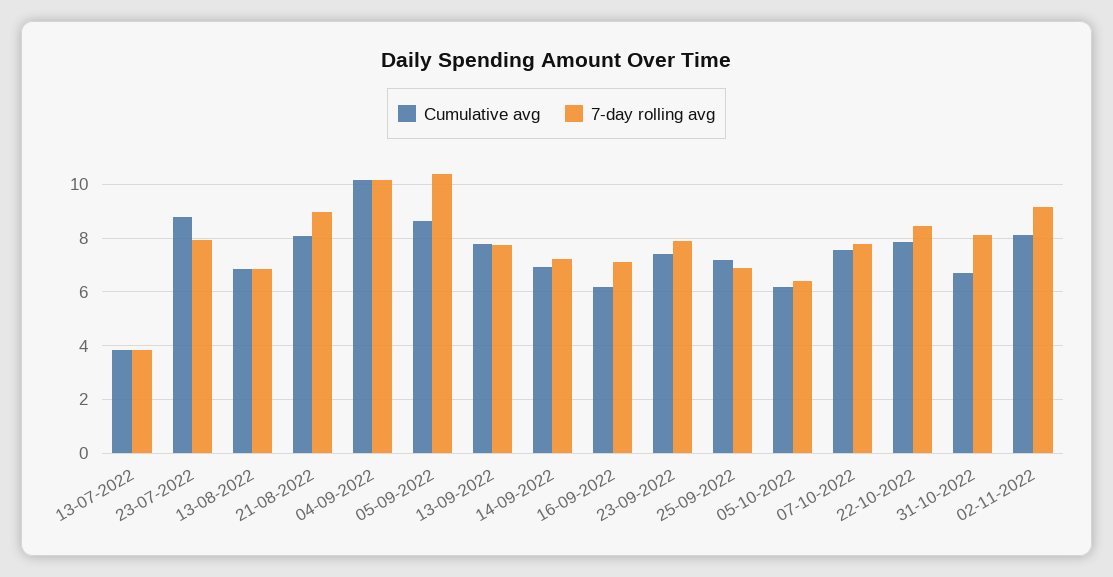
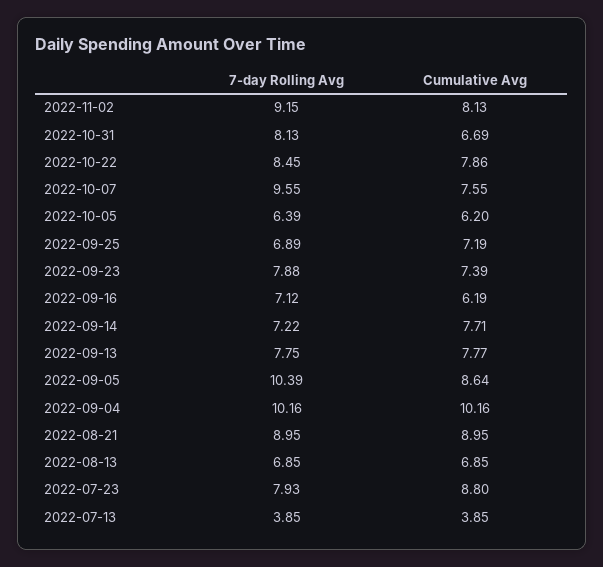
Cumulative avg, 21-08-2022: 8 -> 8.95
Cumulative avg, 14-09-2022: 7 -> 7.71
7-day rolling avg, 07-10-2022: 7.75 -> 9.55

